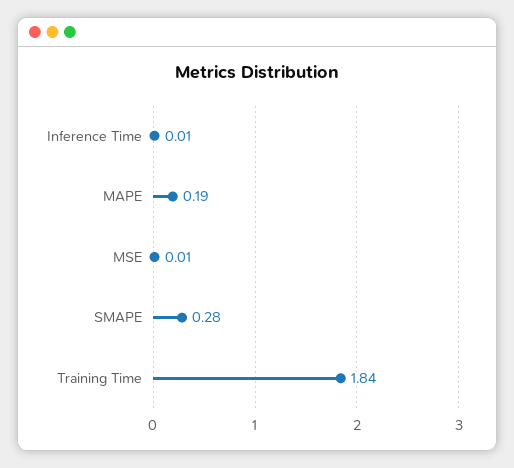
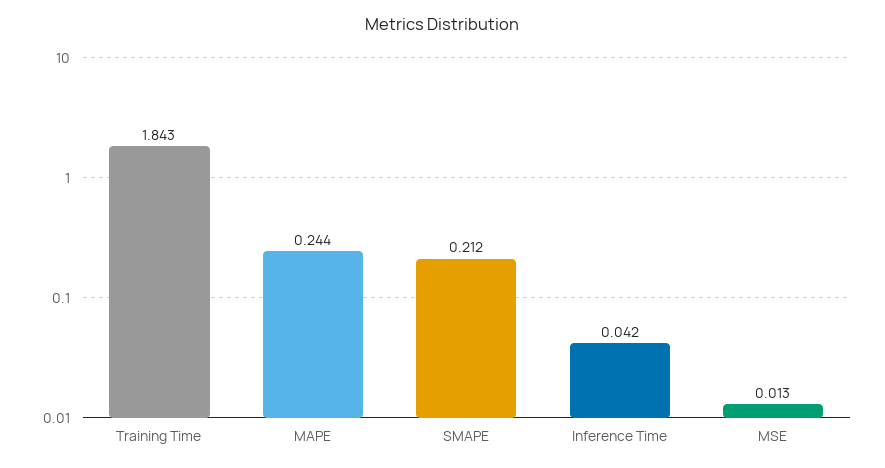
Inference Time: 0.01 -> 0.042
MAPE: 0.19 -> 0.244
SMAPE: 0.28 -> 0.212

